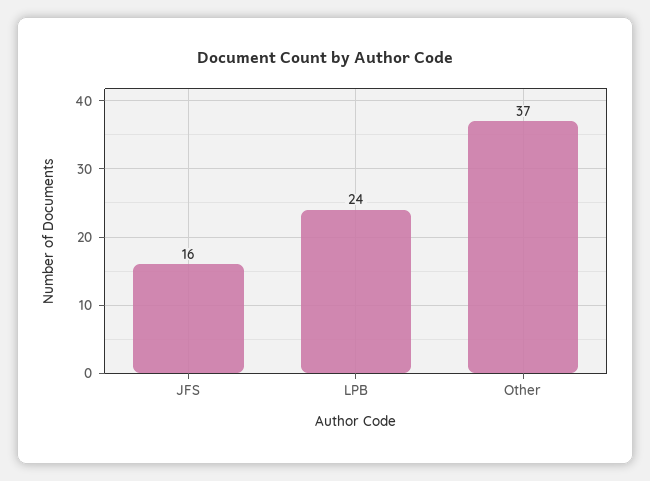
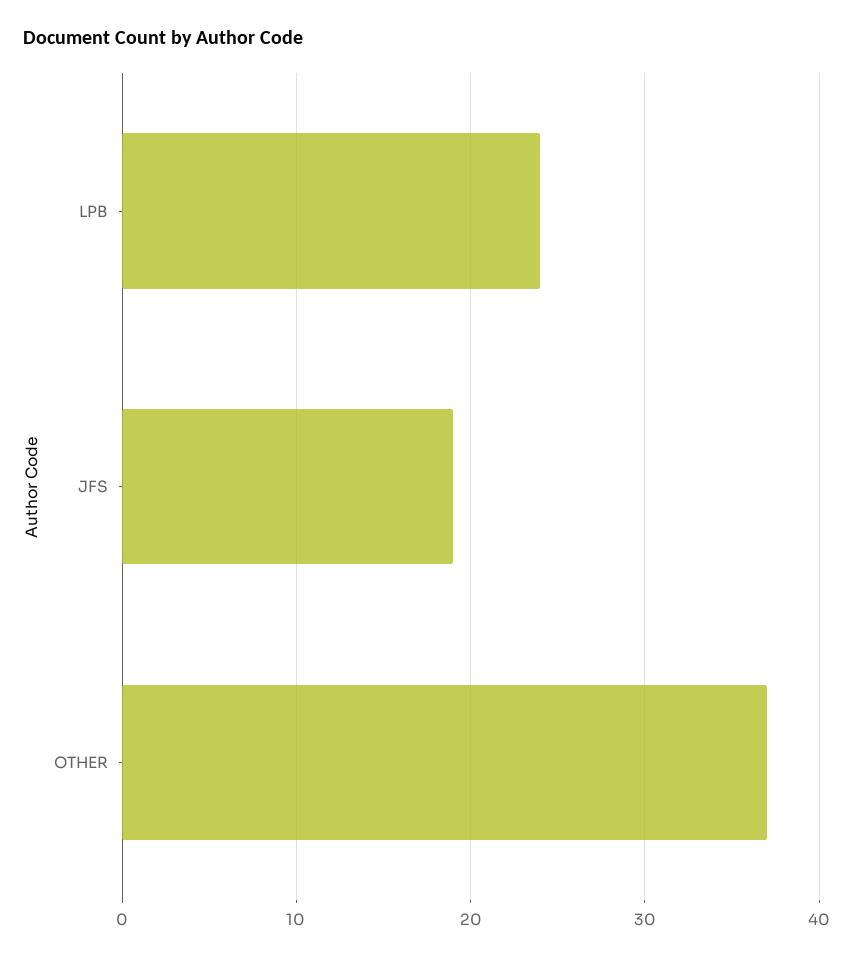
JFS: 16 -> 19

